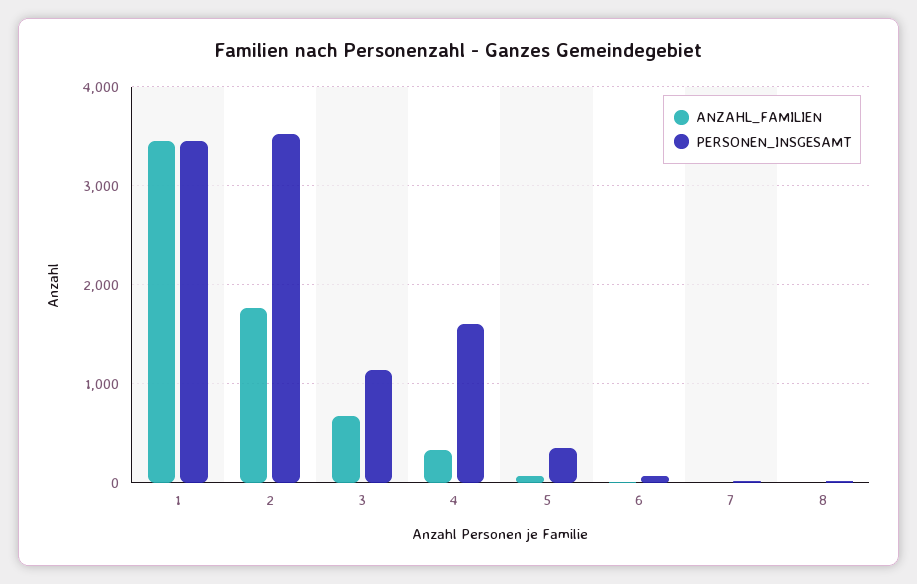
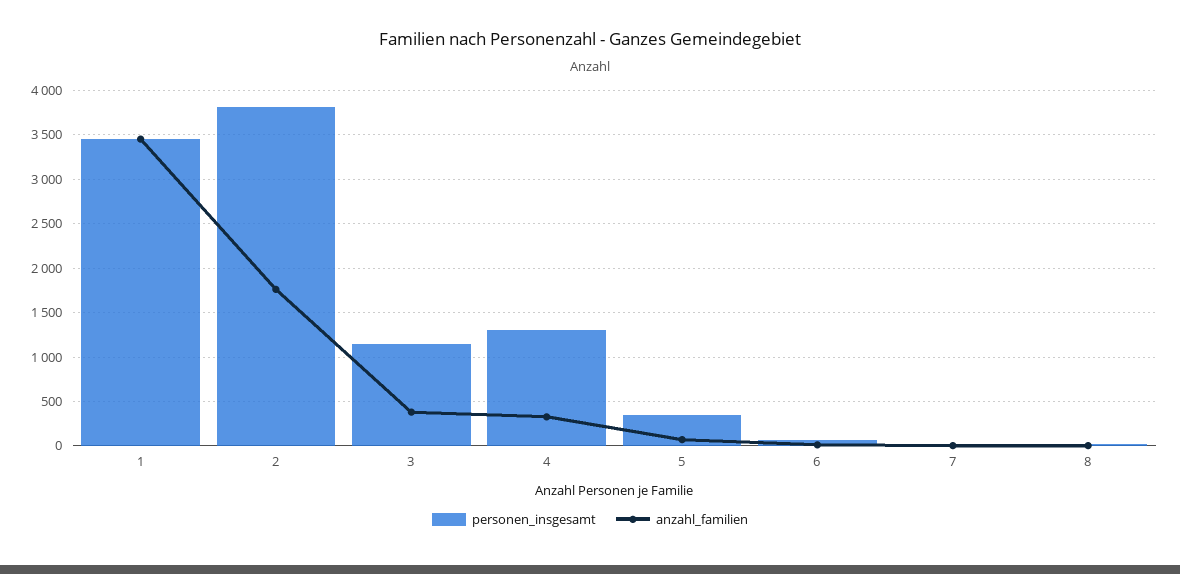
PERSONEN_INSGESAMT, 2: 3500 -> 3800
ANZAHL_FAMILIEN, 3: 700 -> 400
PERSONEN_INSGESAMT, 4: 1600 -> 1300

